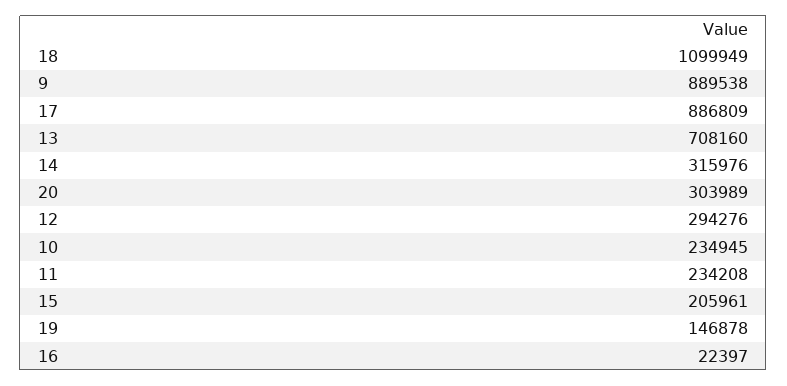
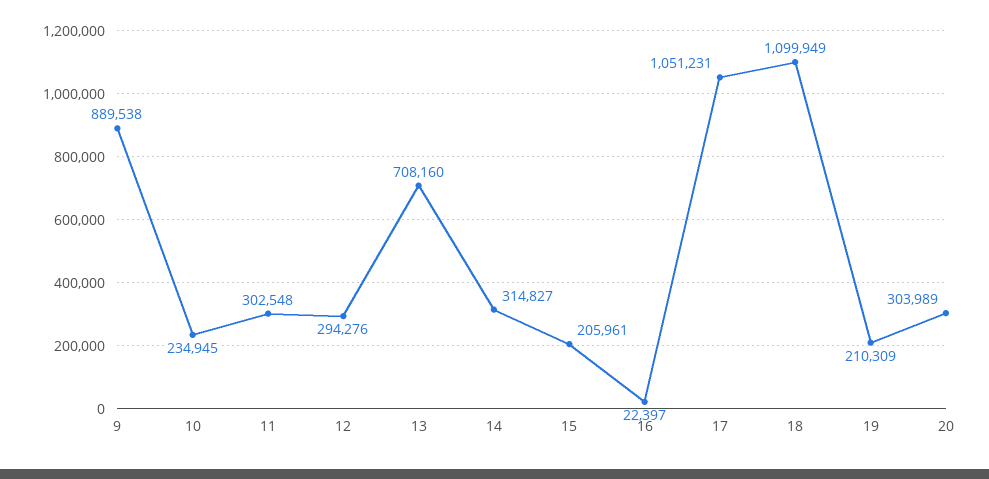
17: 886809 -> 1051231
14: 315976 -> 314827
11: 234208 -> 302548
19: 146878 -> 210309

